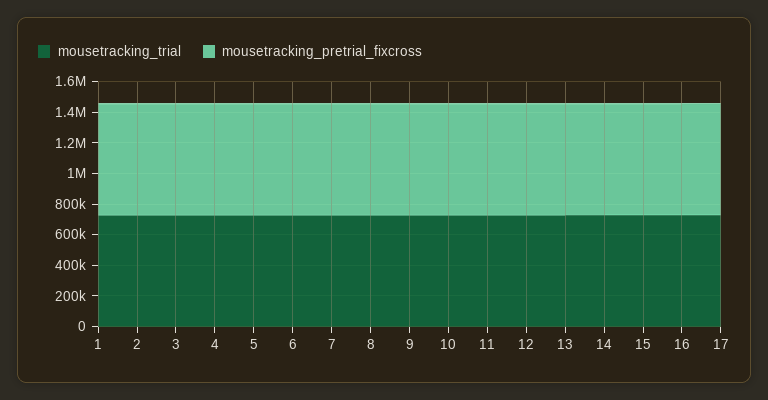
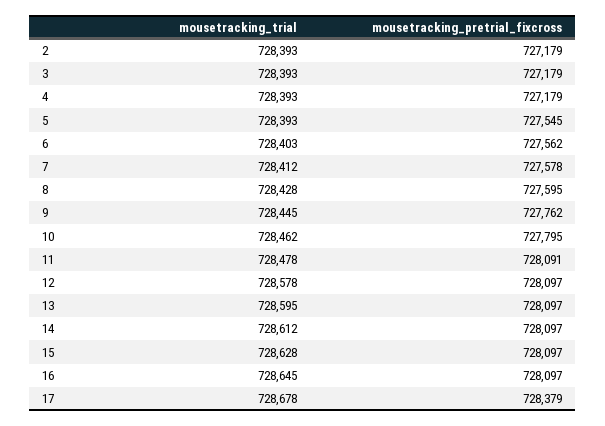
mousetracking_trial, 1: 700000 -> none
mousetracking_pretrial_fixcross, 1: 700000 -> none

